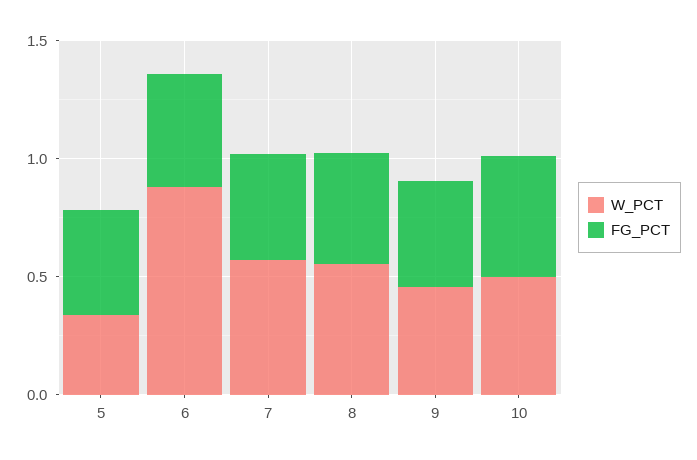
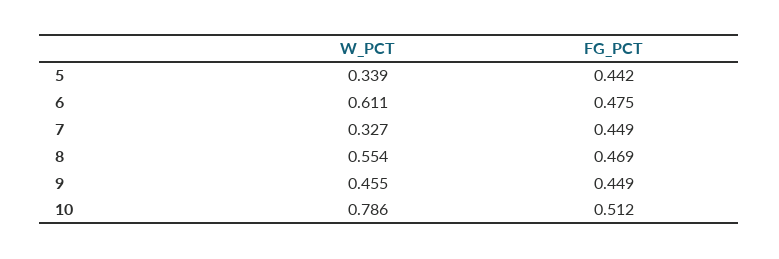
W_PCT, 6: 0.9 -> 0.611
W_PCT, 7: 0.6 -> 0.327
W_PCT, 10: 0.5 -> 0.786

